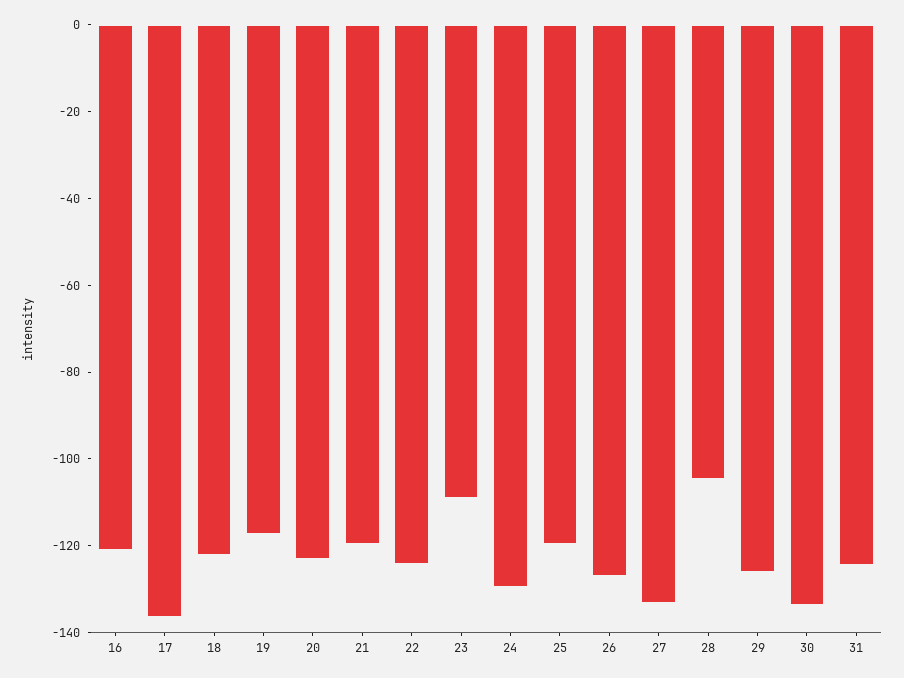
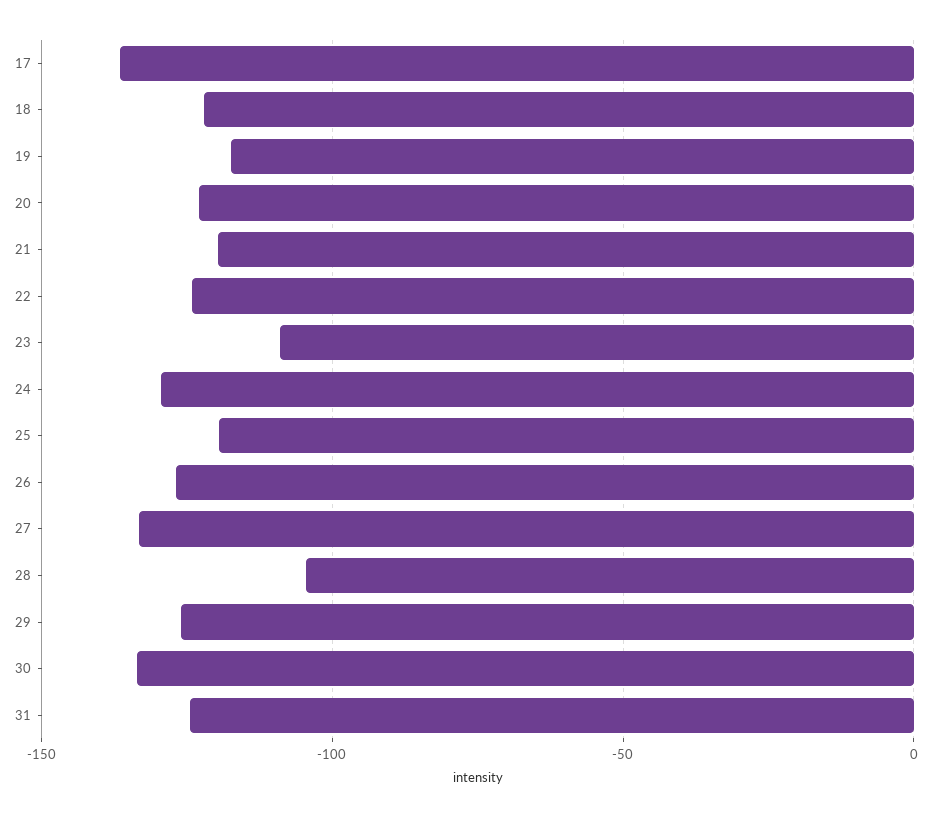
16: -120 -> none

